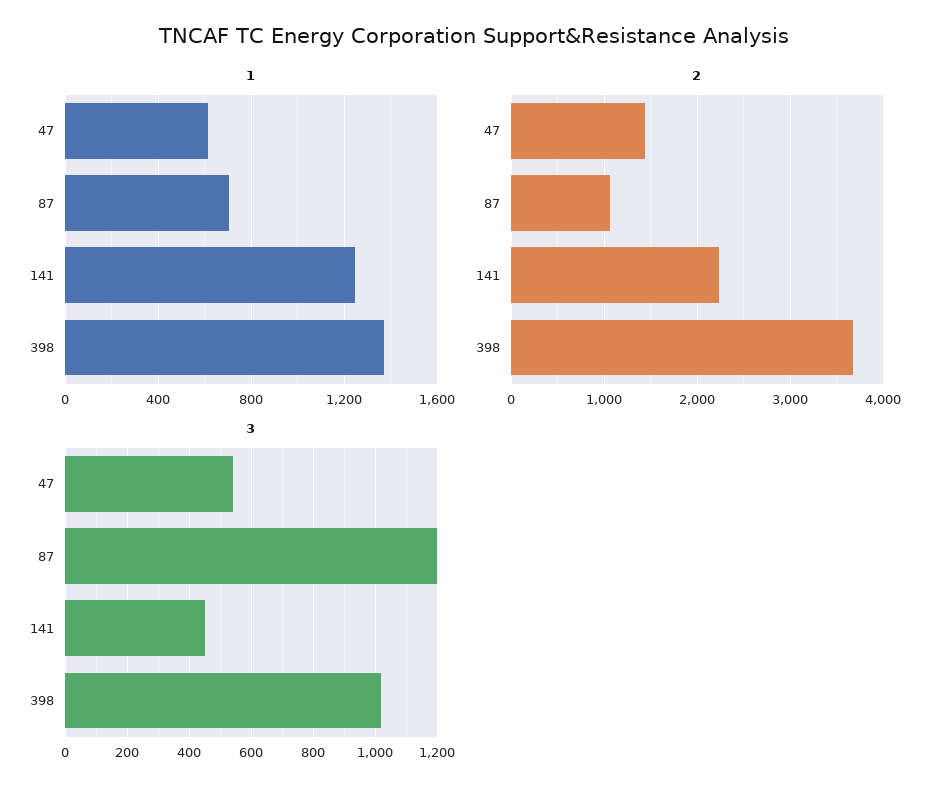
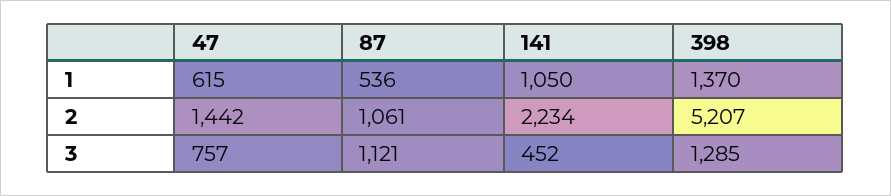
1, 87: 700 -> 536
1, 141: 1250 -> 1050
2, 398: 3700 -> 5207
3, 47: 540 -> 757
3, 87: 1200 -> 1121
3, 398: 1020 -> 1285

